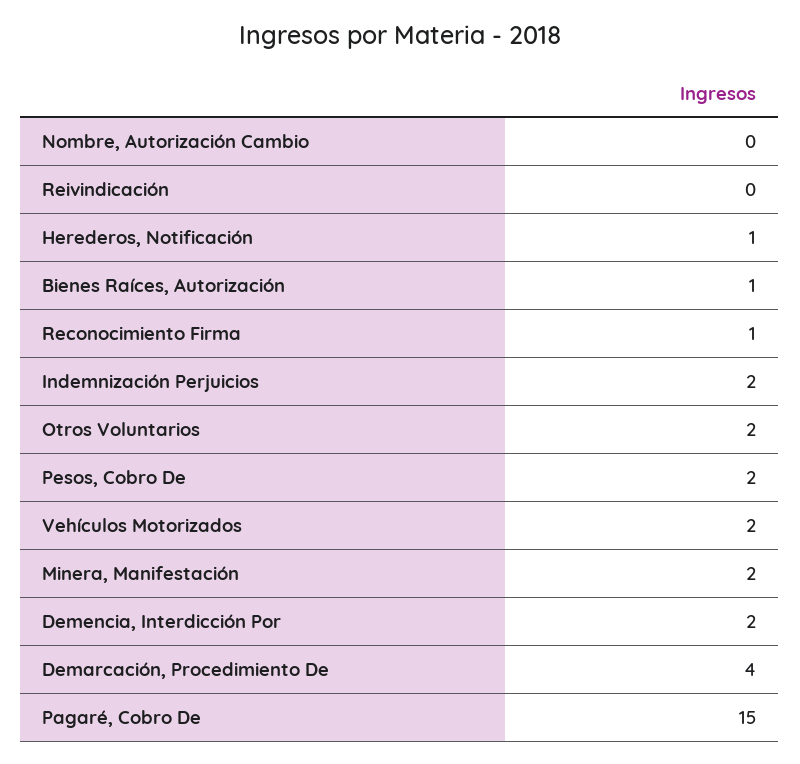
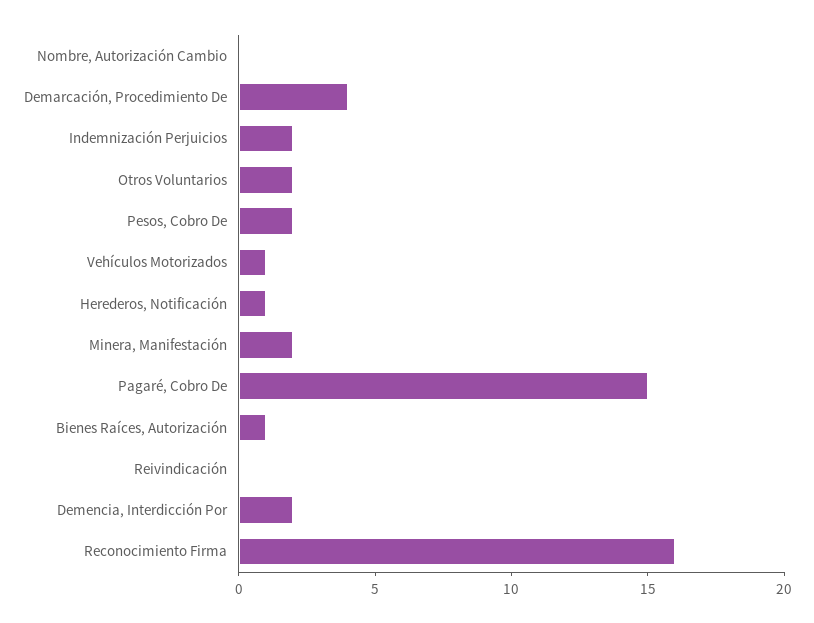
Reconocimiento Firma: 1 -> 16
Vehículos Motorizados: 2 -> 1

